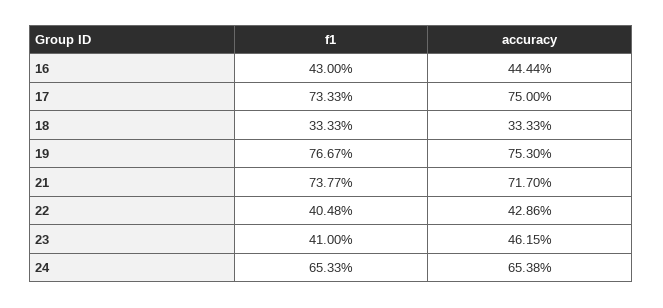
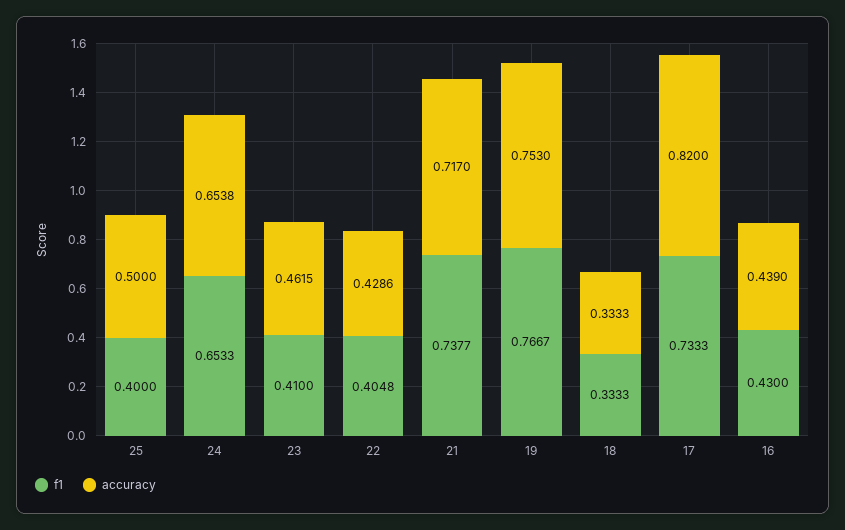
accuracy, 16: 0.4444 -> 0.439
accuracy, 17: 0.75 -> 0.82
f1, 25: none -> 0.4
accuracy, 25: none -> 0.5

